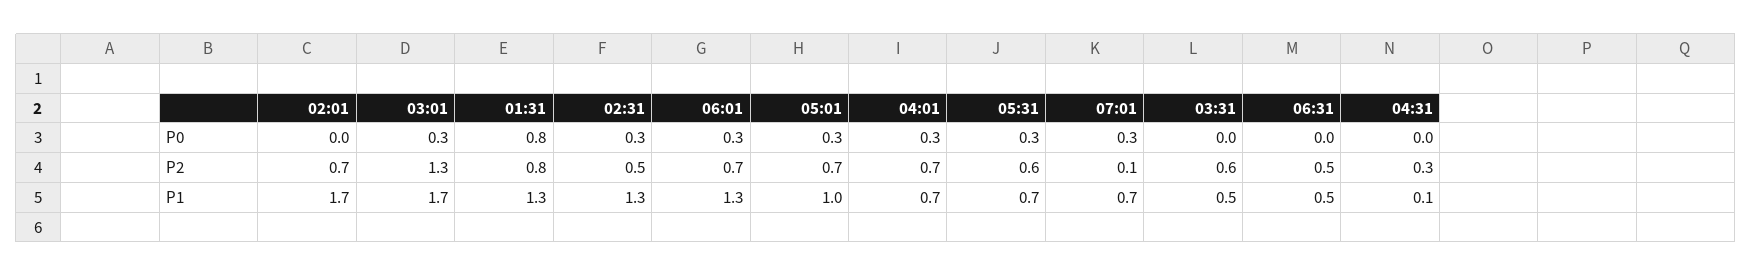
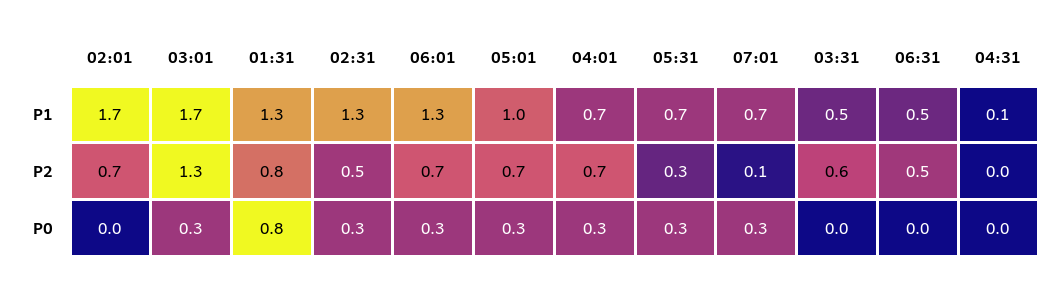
05:31, P2: 0.6 -> 0.3
04:31, P2: 0.3 -> 0

